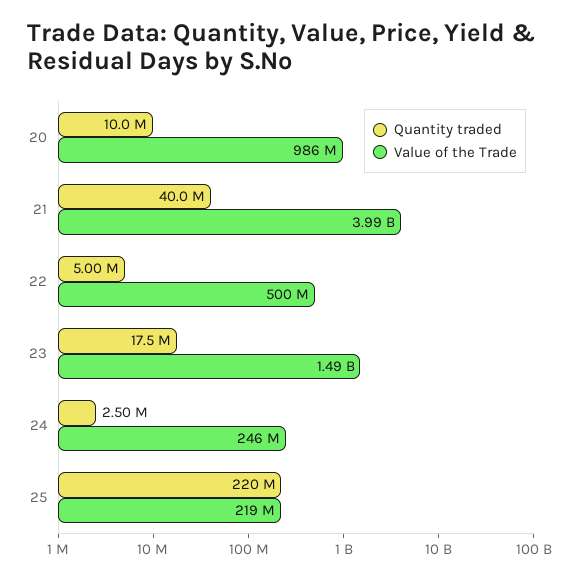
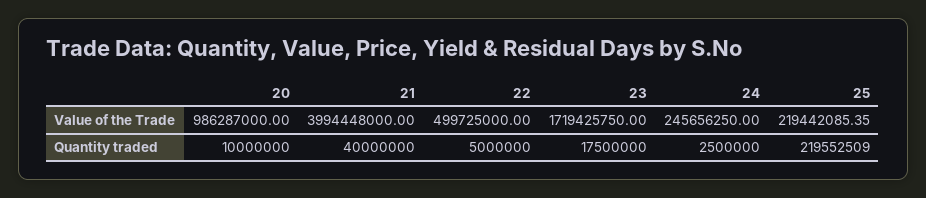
Value of the Trade, 23: 1490000000 -> 1719425750

